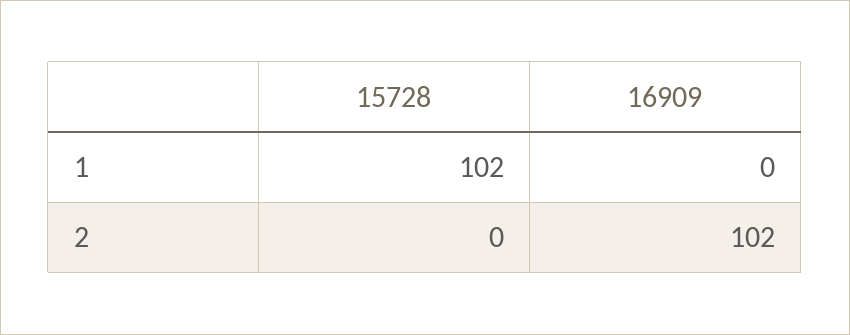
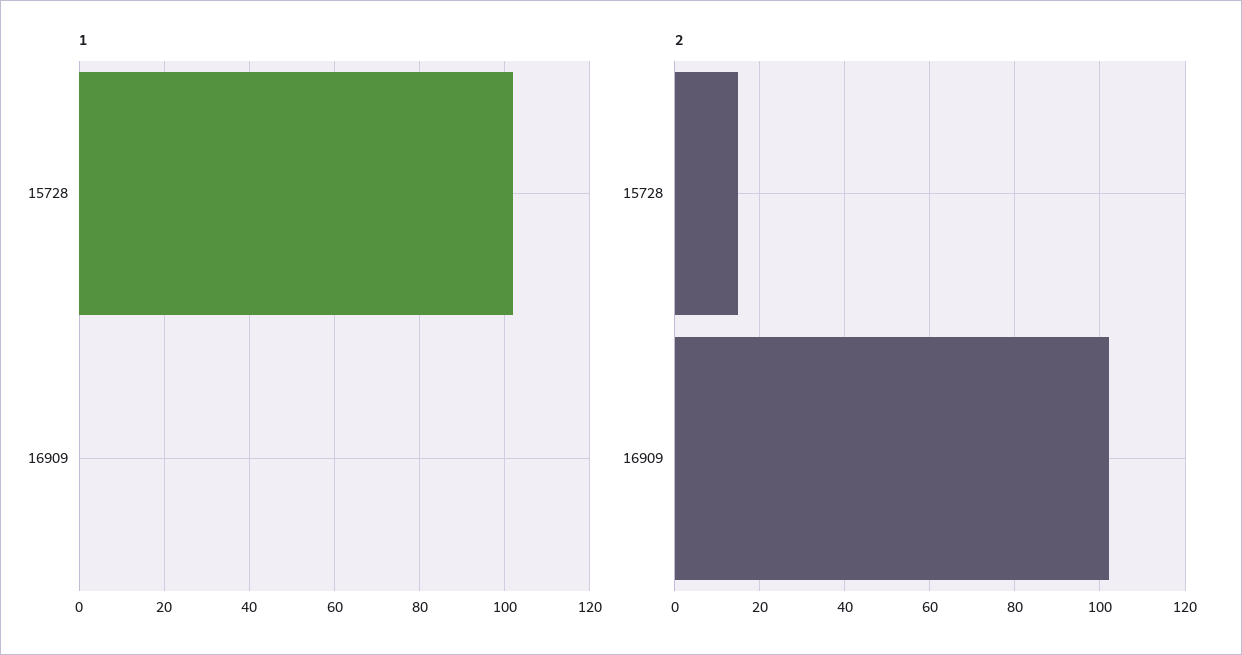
2, 15728: 0 -> 15

